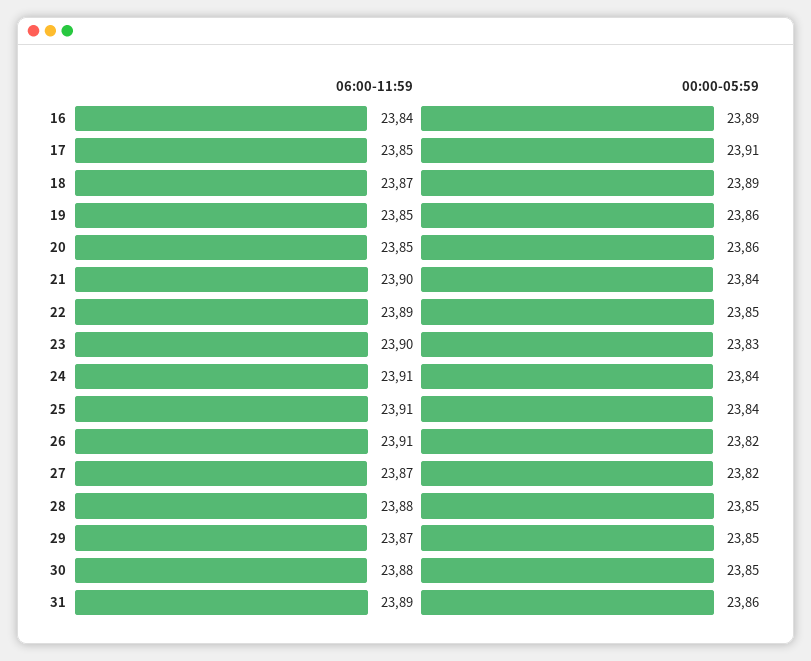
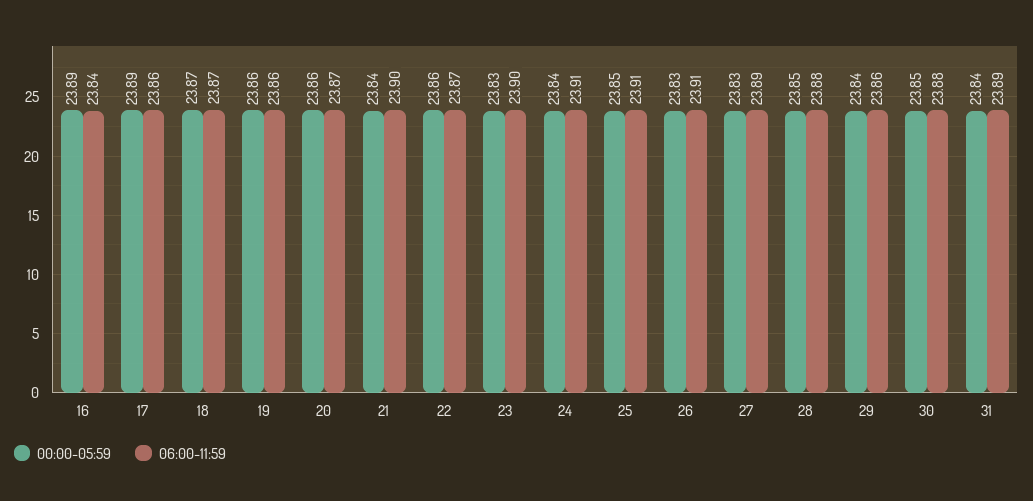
06:00-11:59, 17: 23.85 -> 23.86
00:00-05:59, 17: 23.91 -> 23.89
00:00-05:59, 18: 23.89 -> 23.87
06:00-11:59, 19: 23.85 -> 23.86
06:00-11:59, 20: 23.85 -> 23.87
06:00-11:59, 22: 23.89 -> 23.87
00:00-05:59, 22: 23.85 -> 23.86
00:00-05:59, 25: 23.84 -> 23.85
00:00-05:59, 26: 23.82 -> 23.83
06:00-11:59, 27: 23.87 -> 23.89
00:00-05:59, 27: 23.82 -> 23.83
06:00-11:59, 29: 23.87 -> 23.86
00:00-05:59, 29: 23.85 -> 23.84
00:00-05:59, 31: 23.86 -> 23.84

